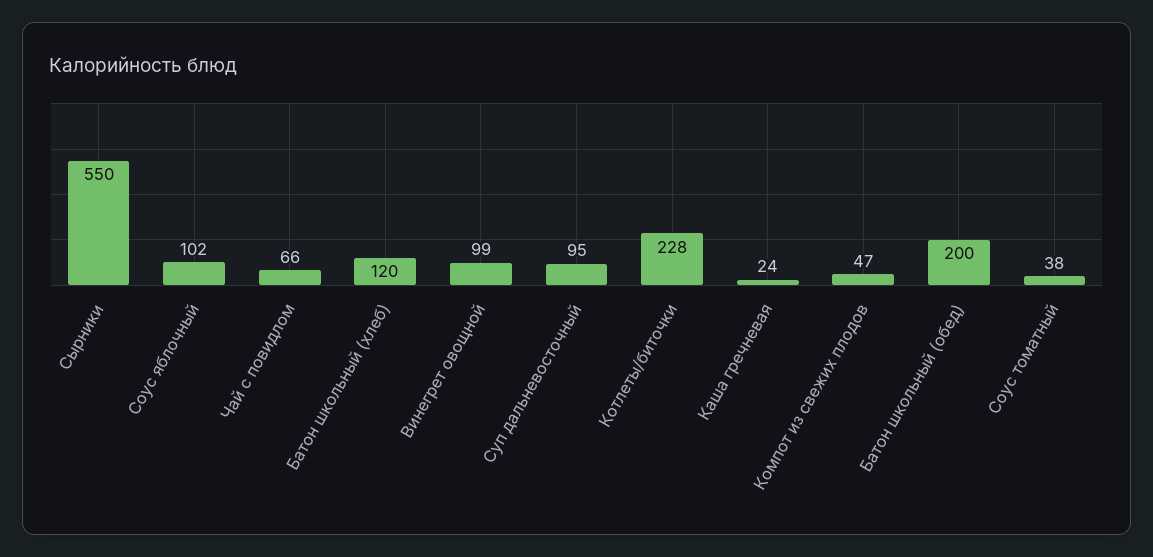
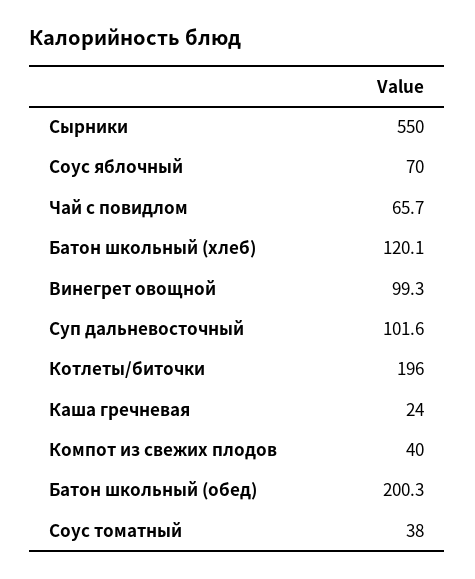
Соус яблочный: 102 -> 70
Суп дальневосточный: 95 -> 101.6
Котлеты/биточки: 228 -> 196
Компот из свежих плодов: 47 -> 40

